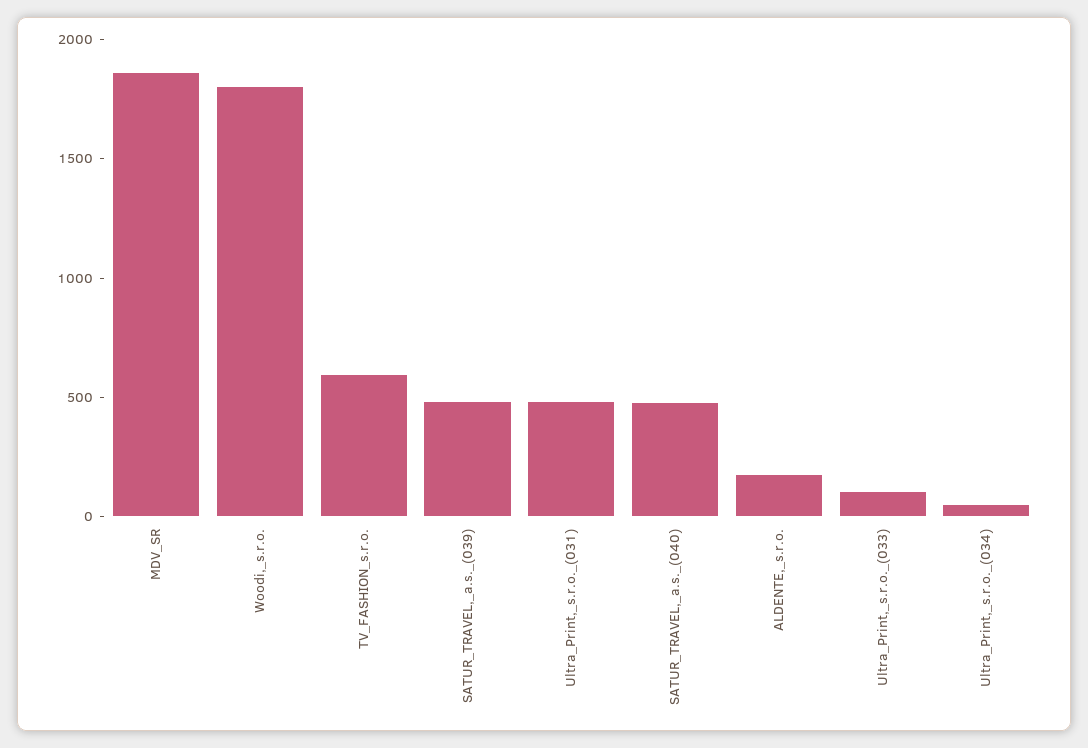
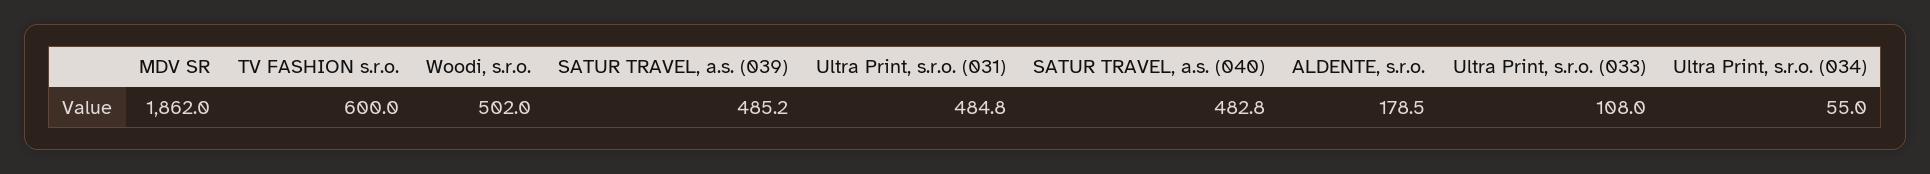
Woodi,_s.r.o.: 1800 -> 502

